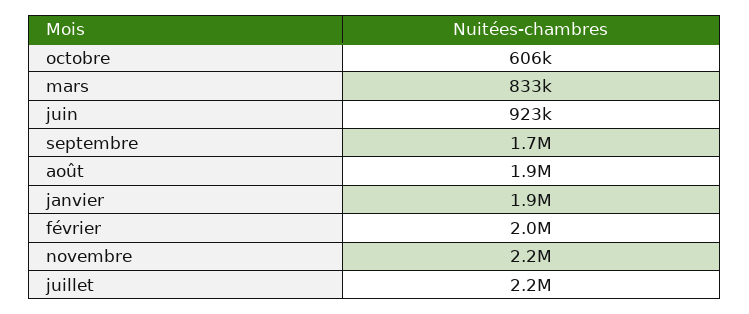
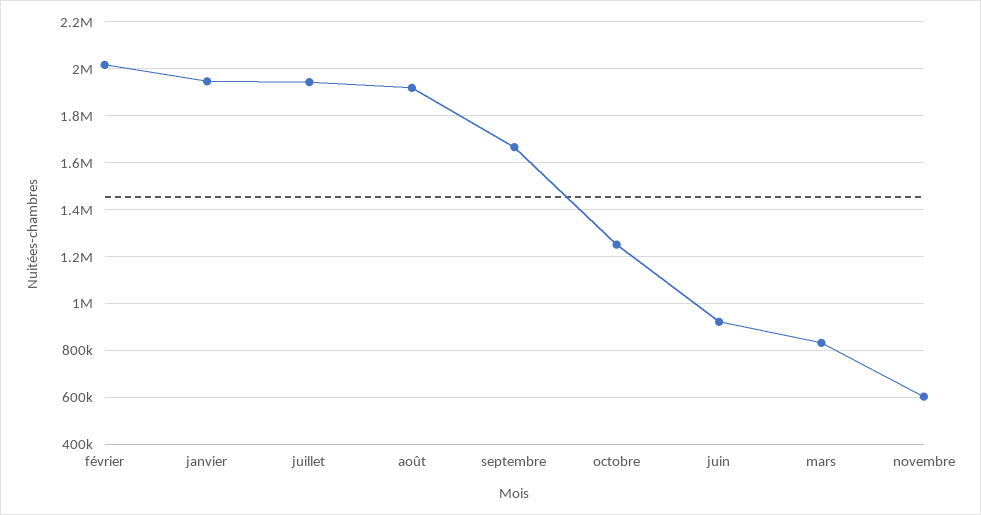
octobre: 606000 -> 1250000
novembre: 2200000 -> 600000
juillet: 2200000 -> 1950000

